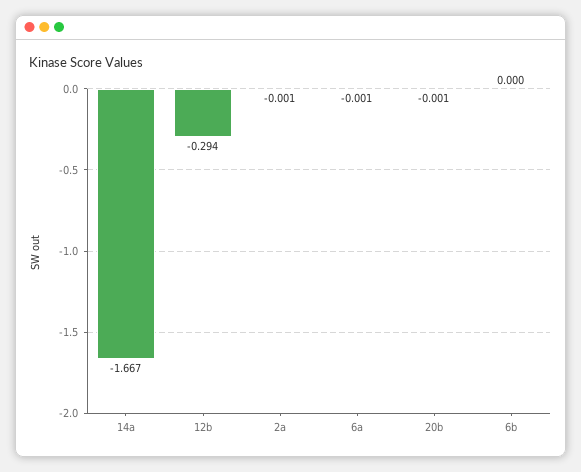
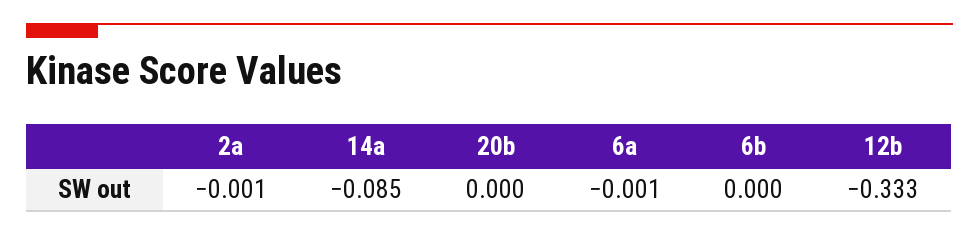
14a: -1.667 -> -0.085
12b: -0.294 -> -0.333
20b: -0.001 -> 0

